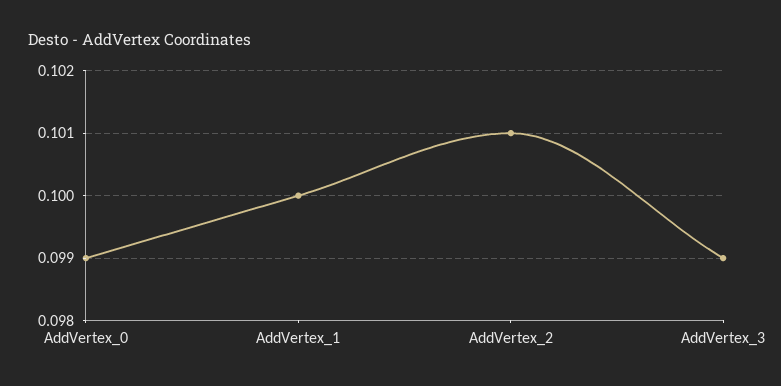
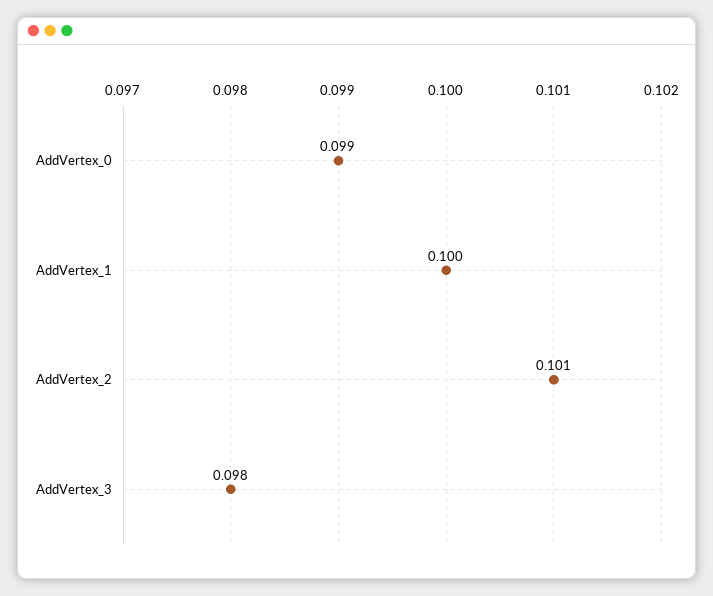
AddVertex_3: 0.099 -> 0.098

